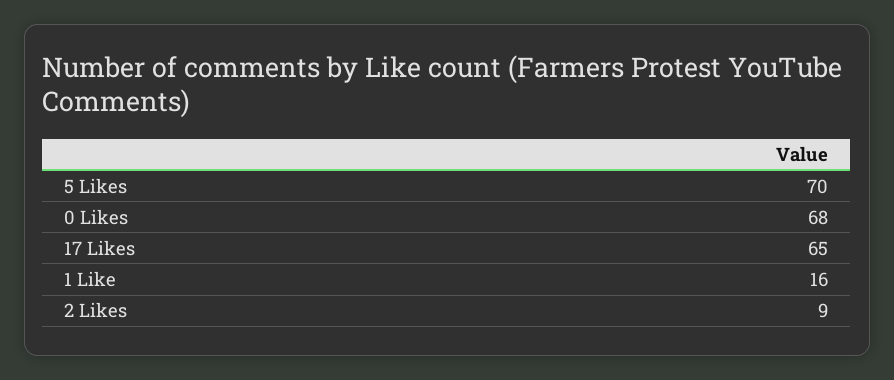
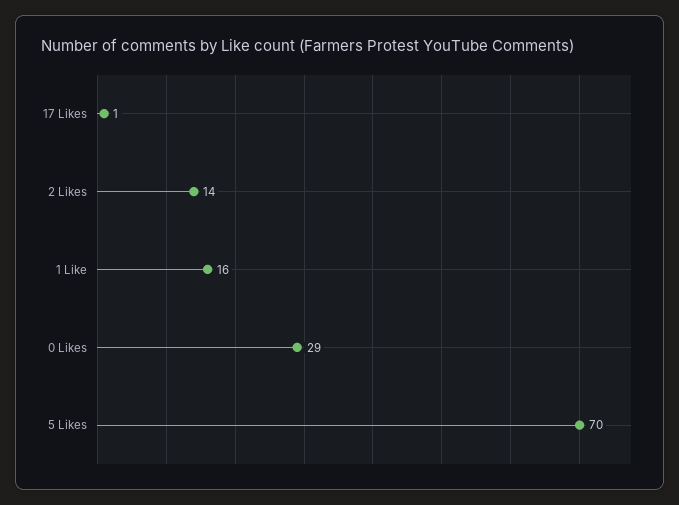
0 Likes: 68 -> 29
17 Likes: 65 -> 1
2 Likes: 9 -> 14

